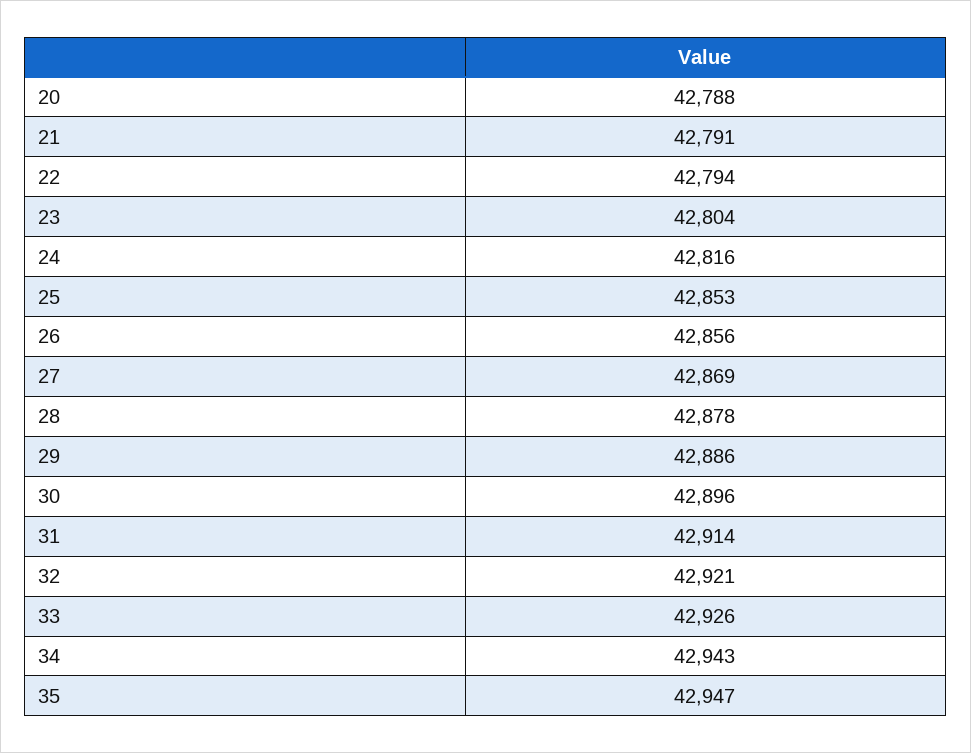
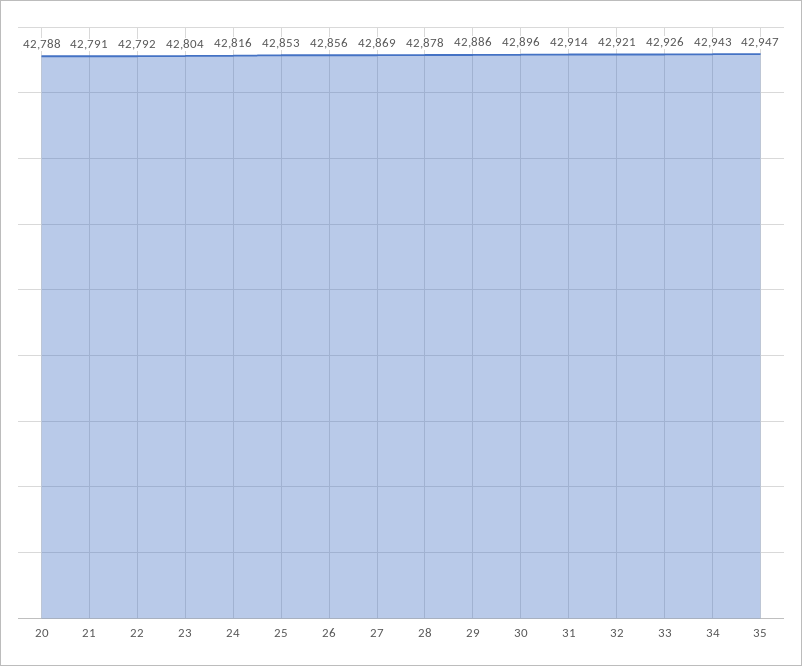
22: 42794 -> 42792

